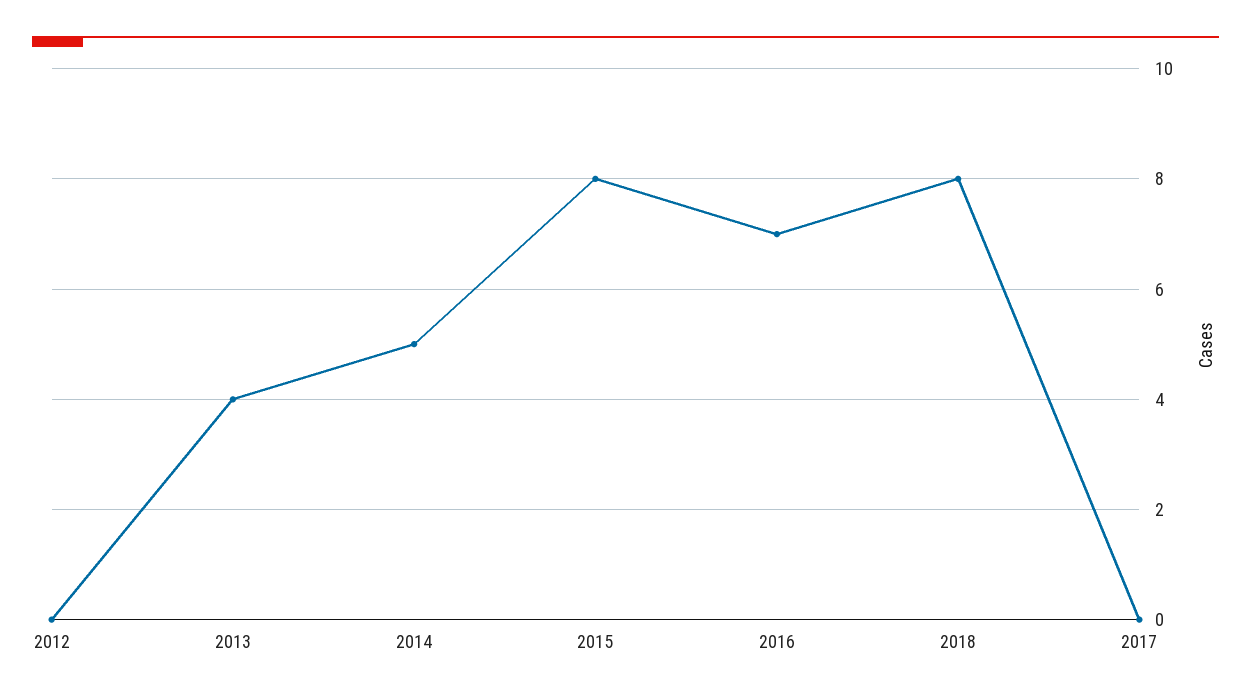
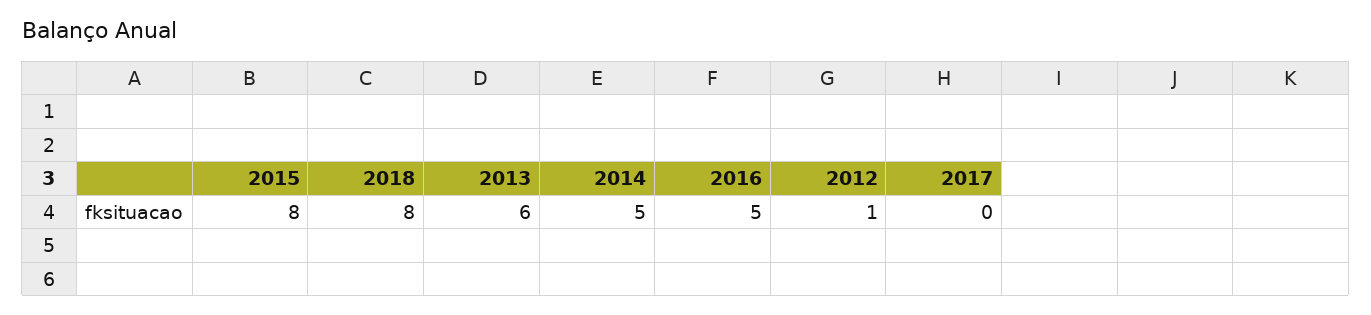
2012: 0 -> 1
2013: 4 -> 6
2016: 7 -> 5

